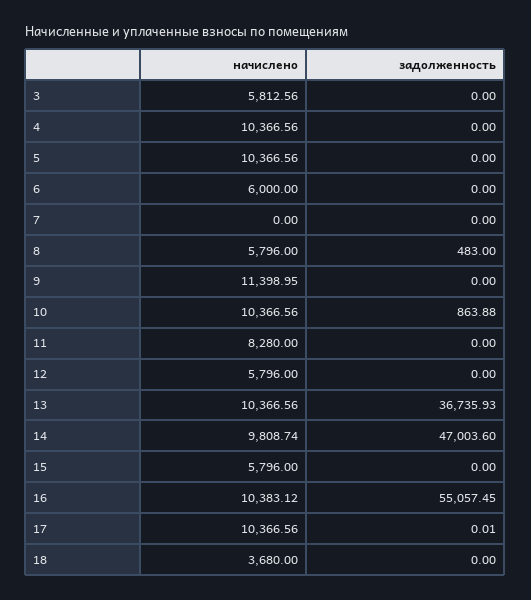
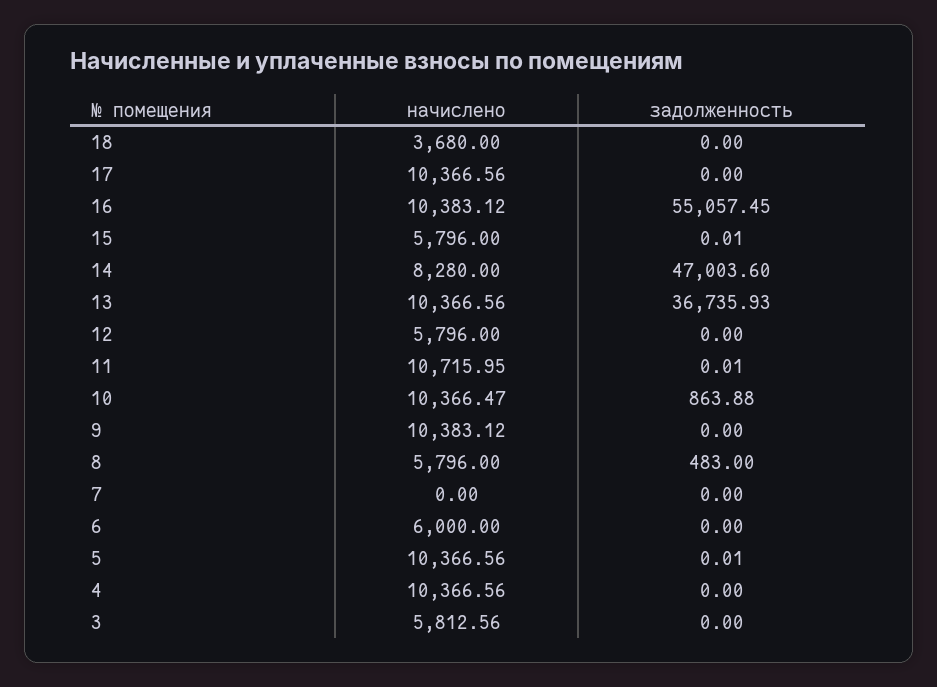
задолженность, 5: 0 -> 0.01
начислено, 9: 11398.95 -> 10383.12
начислено, 10: 10366.56 -> 10366.47
начислено, 11: 8280 -> 10715.95
задолженность, 11: 0 -> 0.01
начислено, 14: 9808.74 -> 8280
задолженность, 15: 0 -> 0.01
задолженность, 17: 0.01 -> 0

